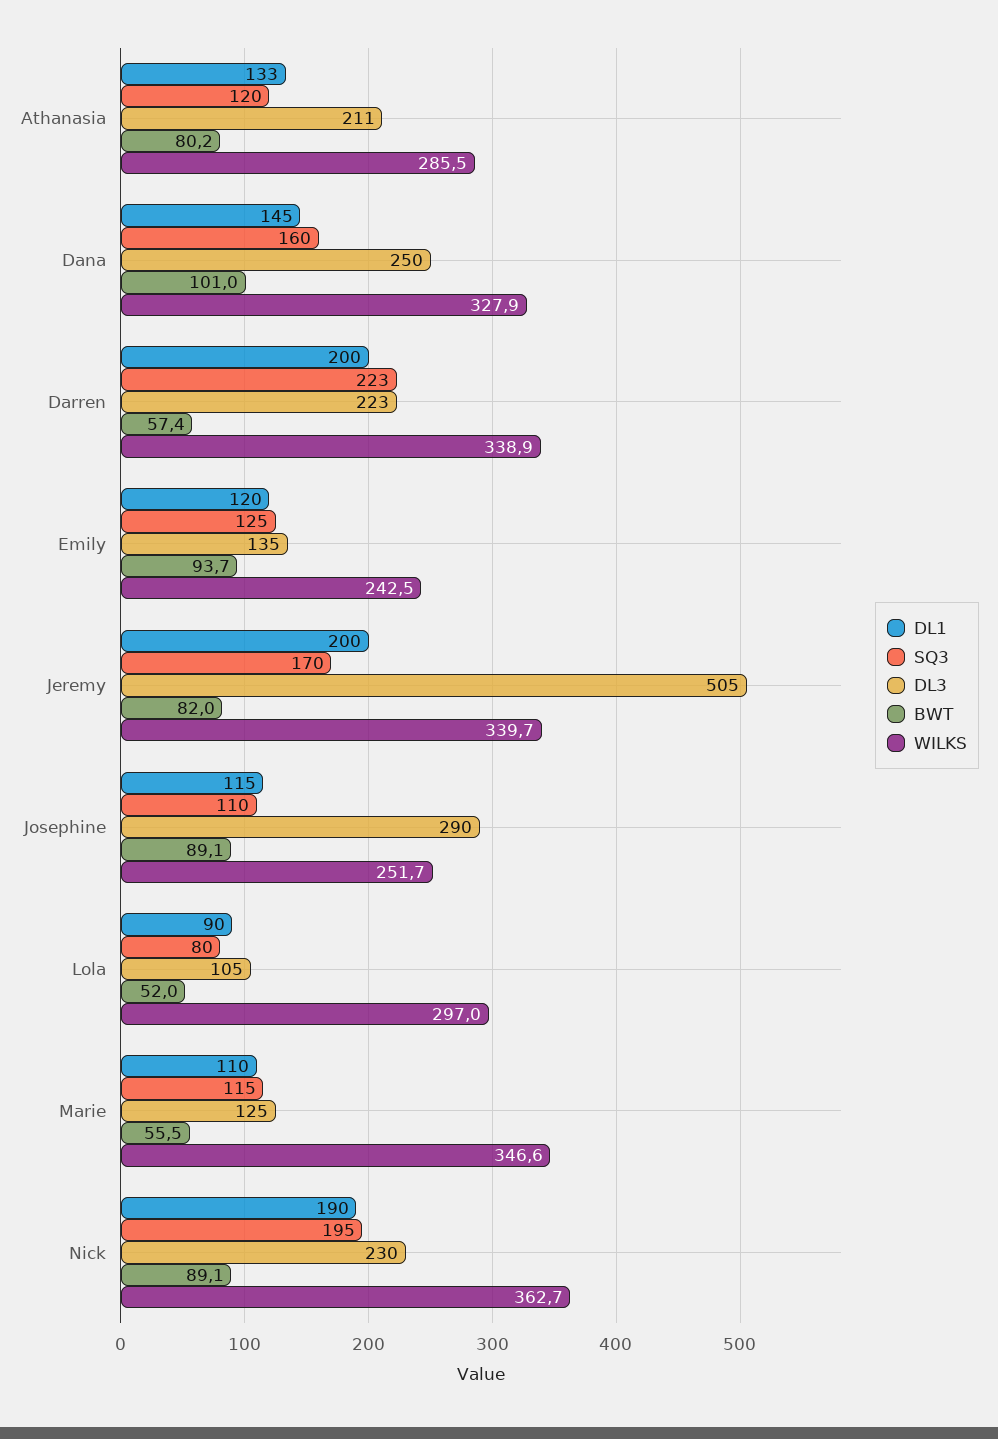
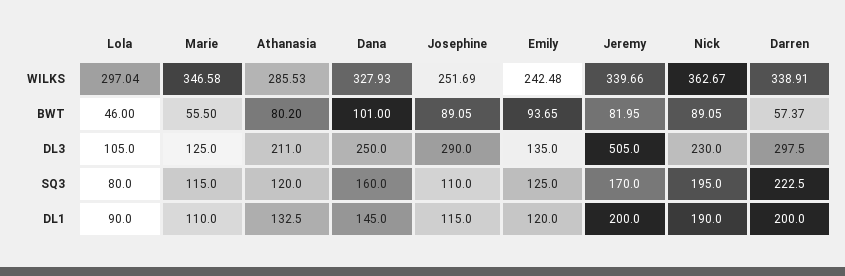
DL3, Darren: 223 -> 297.5
BWT, Lola: 52 -> 46

